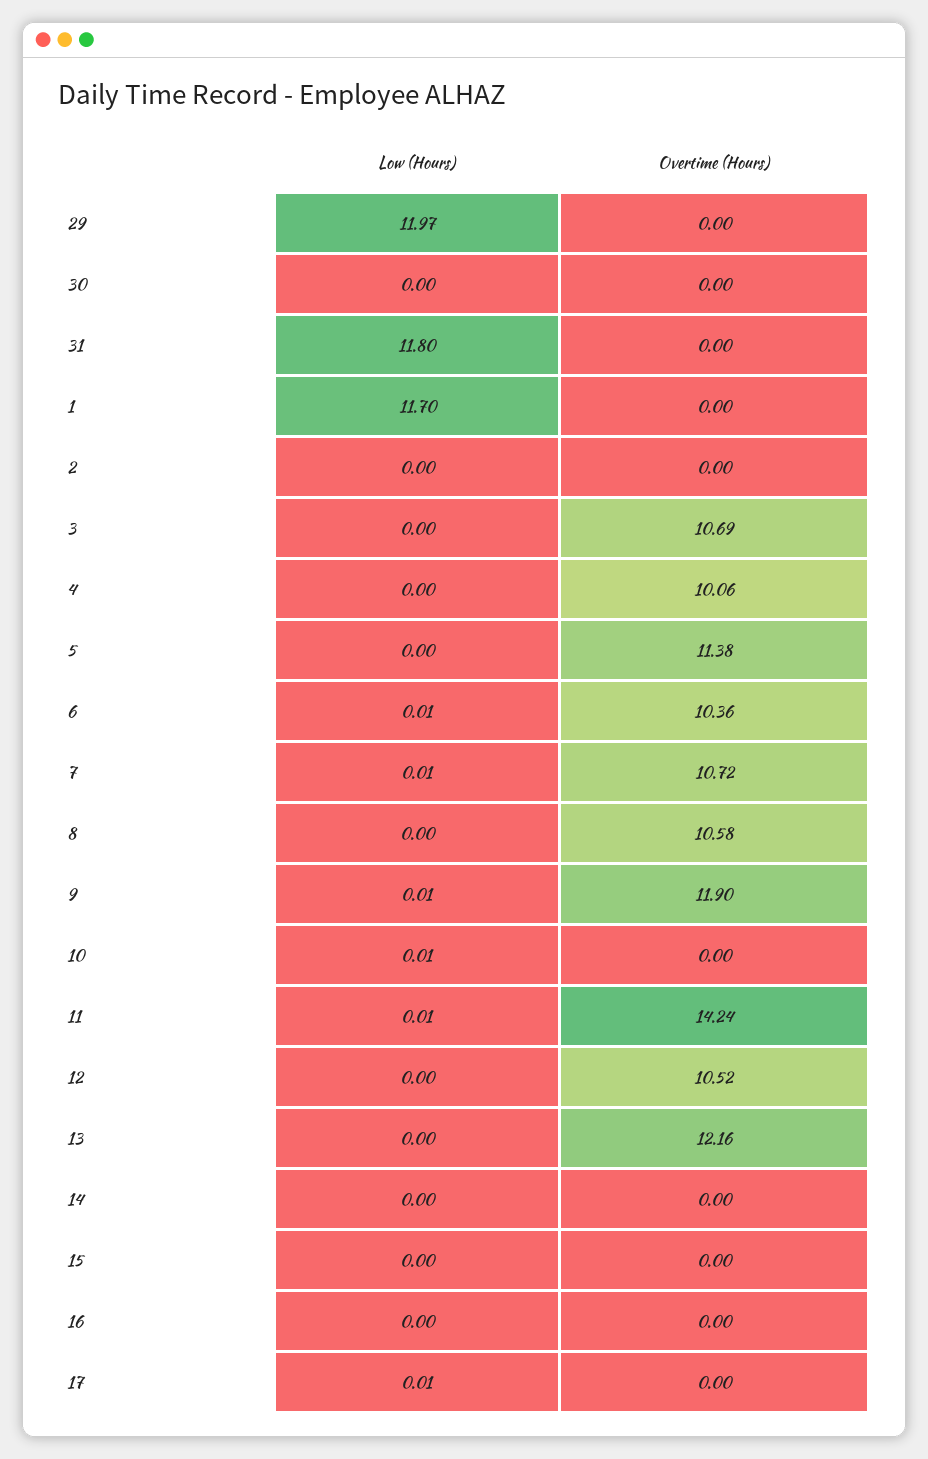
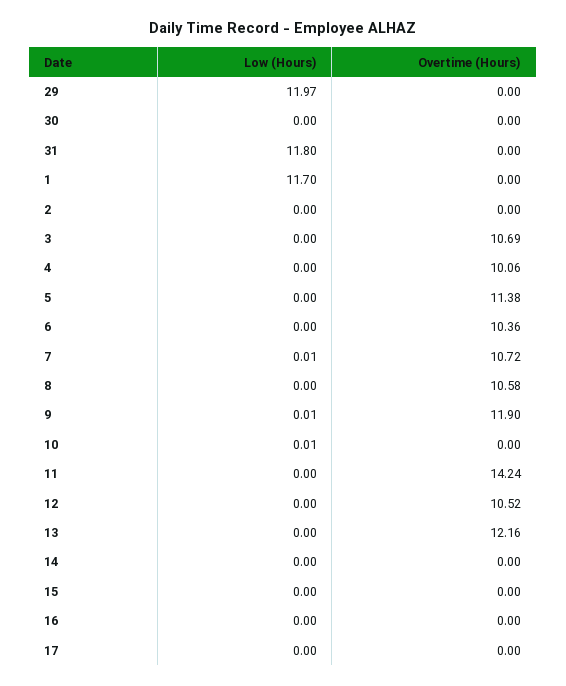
Low (Hours), 6: 0.01 -> 0
Low (Hours), 11: 0.01 -> 0
Low (Hours), 17: 0.01 -> 0

